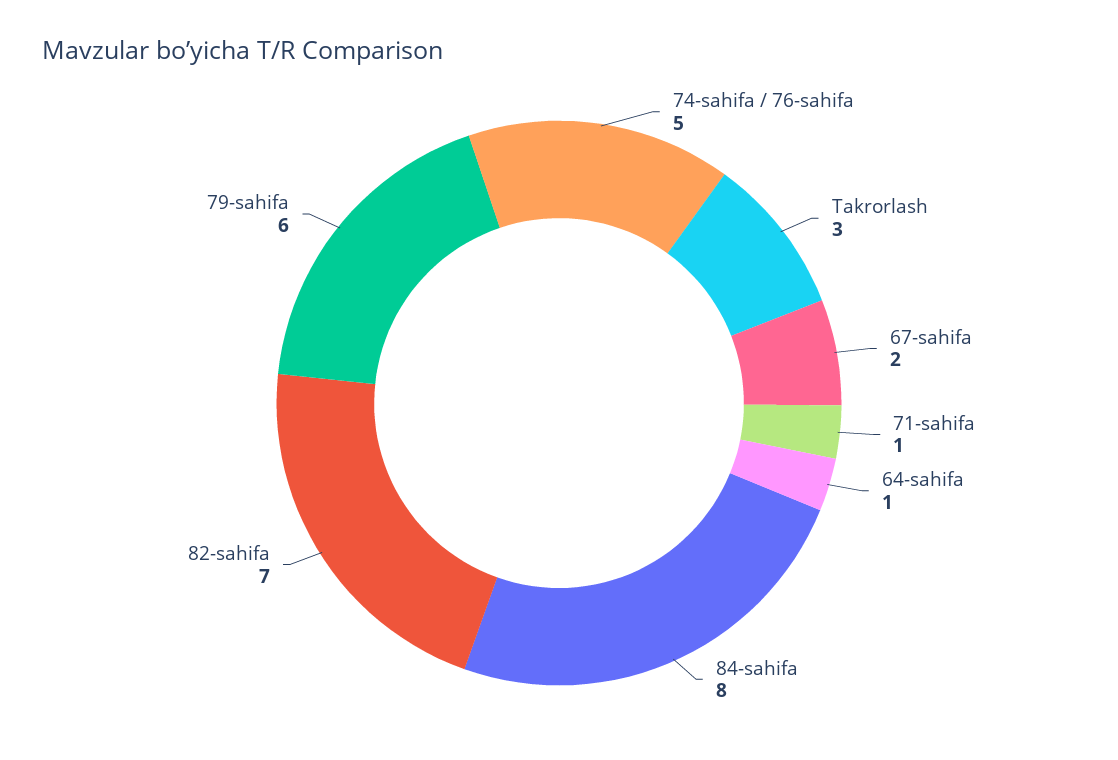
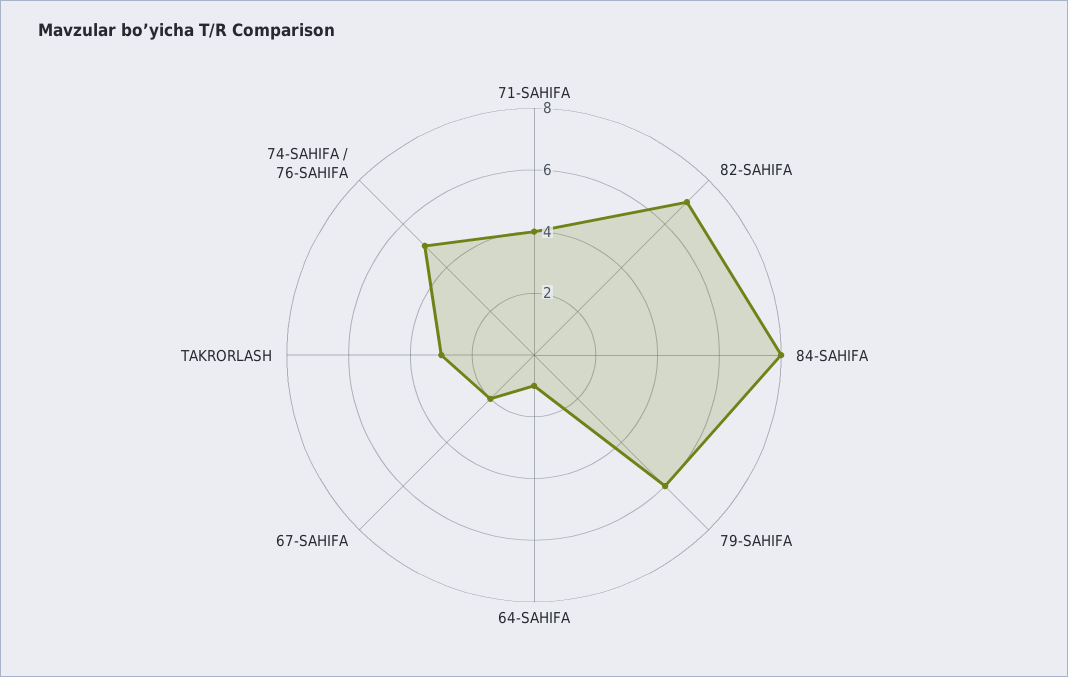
71-sahifa: 1 -> 4

